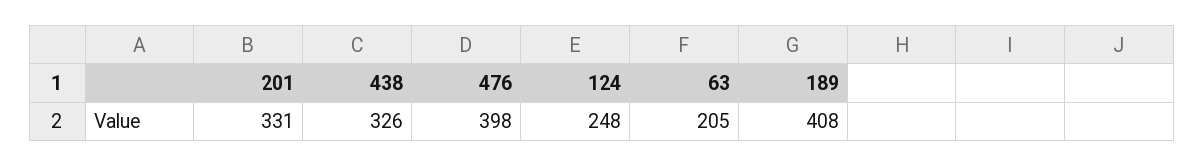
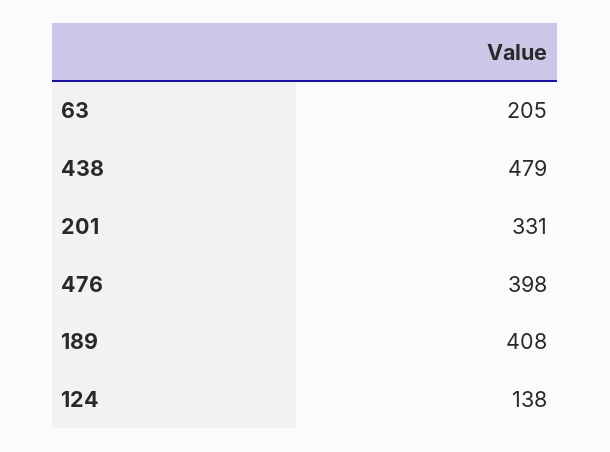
438: 326 -> 479
124: 248 -> 138

